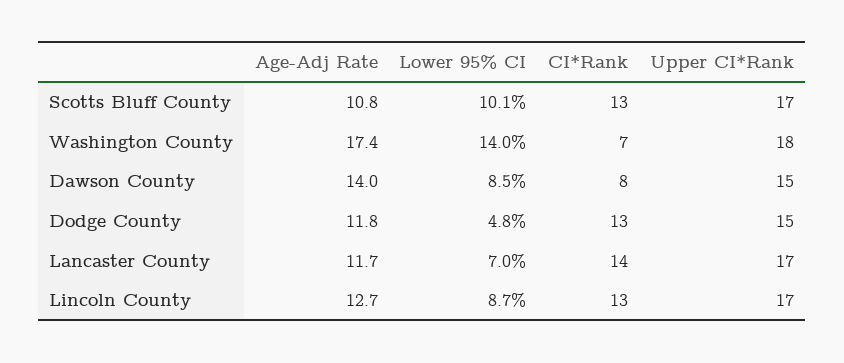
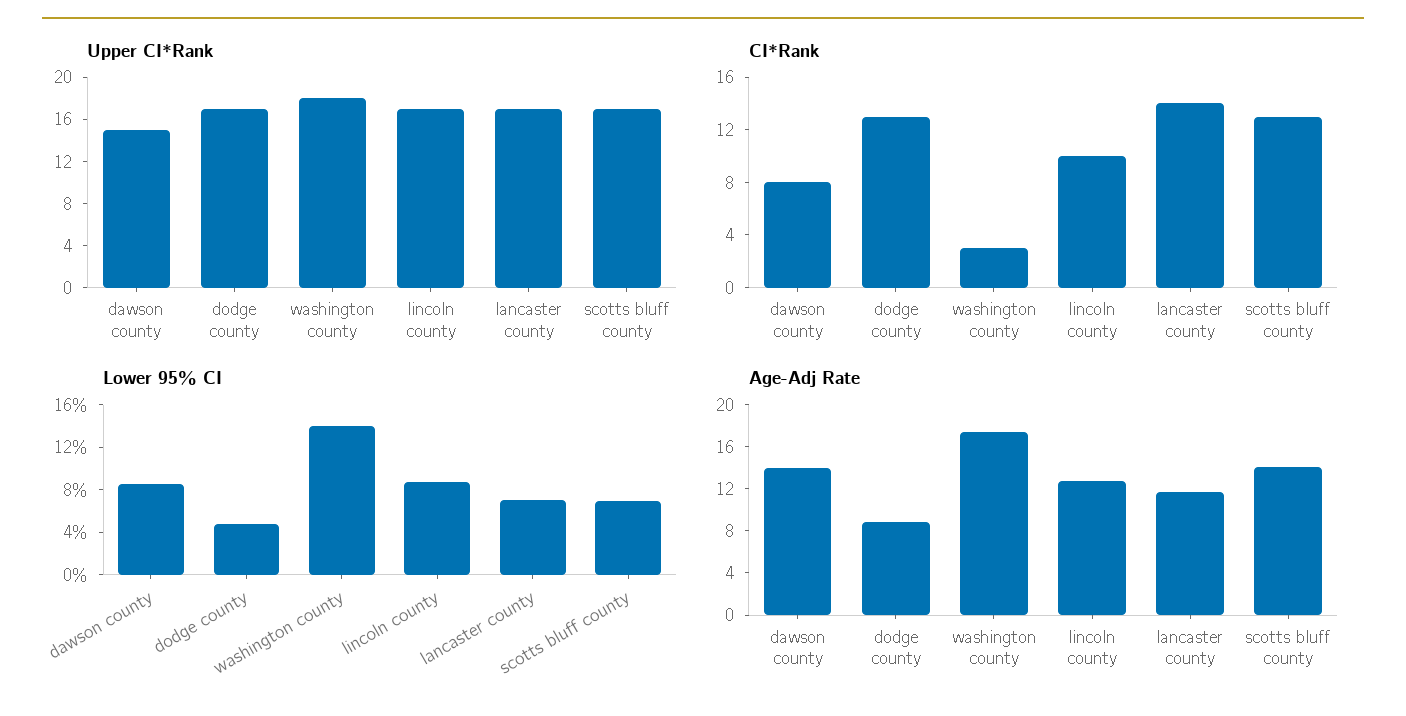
Age-Adj Rate, Scotts Bluff County: 10.8 -> 14
Lower 95% CI, Scotts Bluff County: 10.1 -> 7
CI*Rank, Washington County: 7 -> 3
Age-Adj Rate, Dodge County: 11.8 -> 9
Upper CI*Rank, Dodge County: 15 -> 17
CI*Rank, Lincoln County: 13 -> 10

